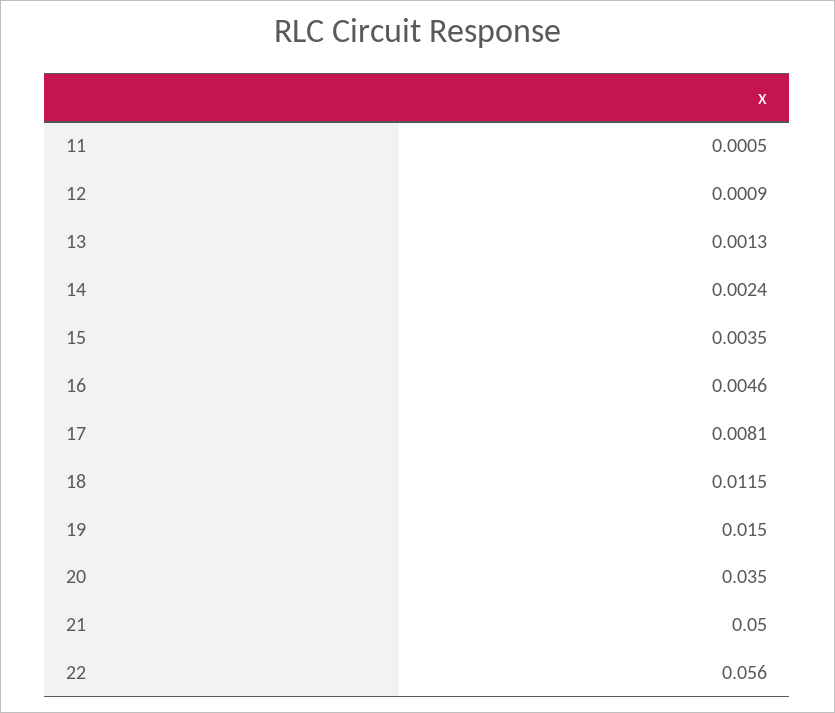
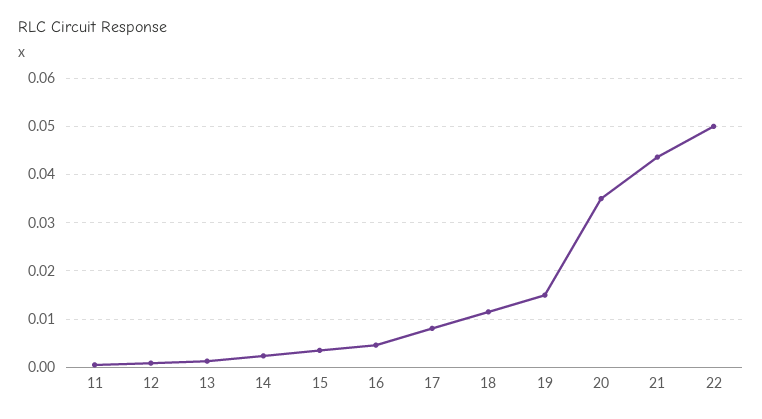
21: 0.05 -> 0.044
22: 0.056 -> 0.05

